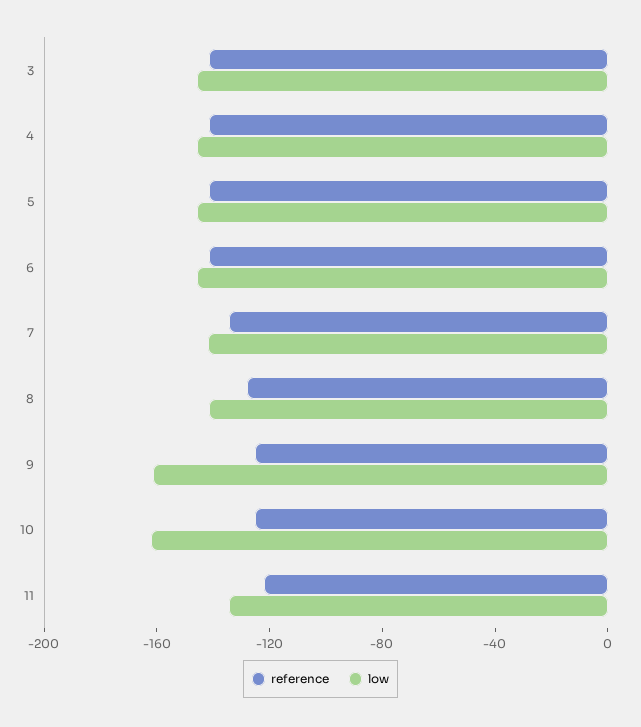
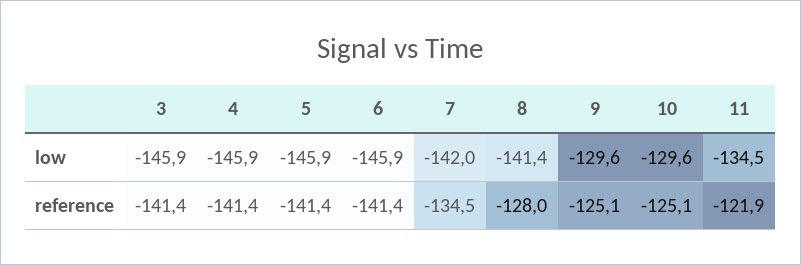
low, 9: -160 -> -129.6
low, 10: -160 -> -129.6

